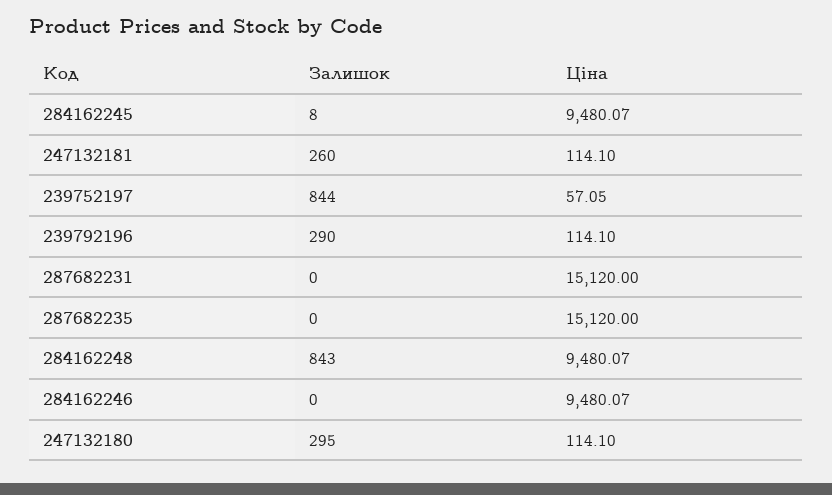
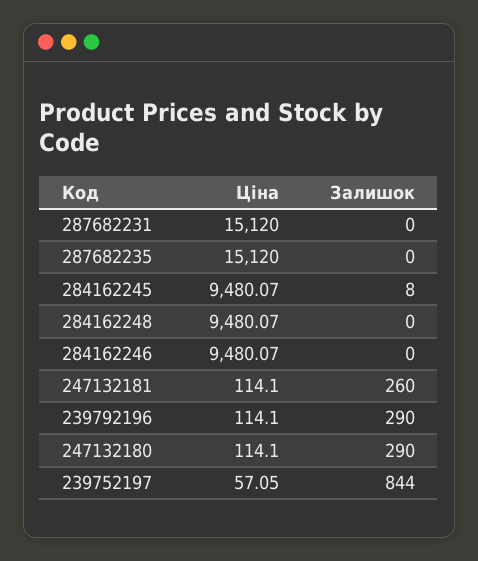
Залишок, 284162248: 843 -> 0
Залишок, 247132180: 295 -> 290

